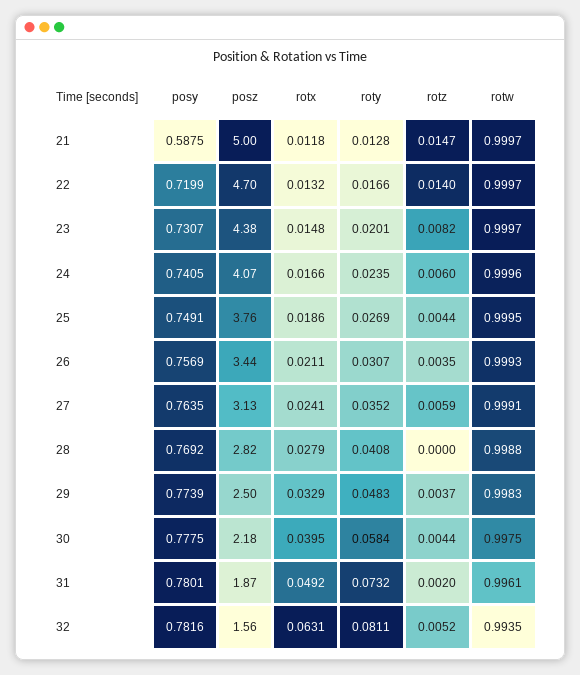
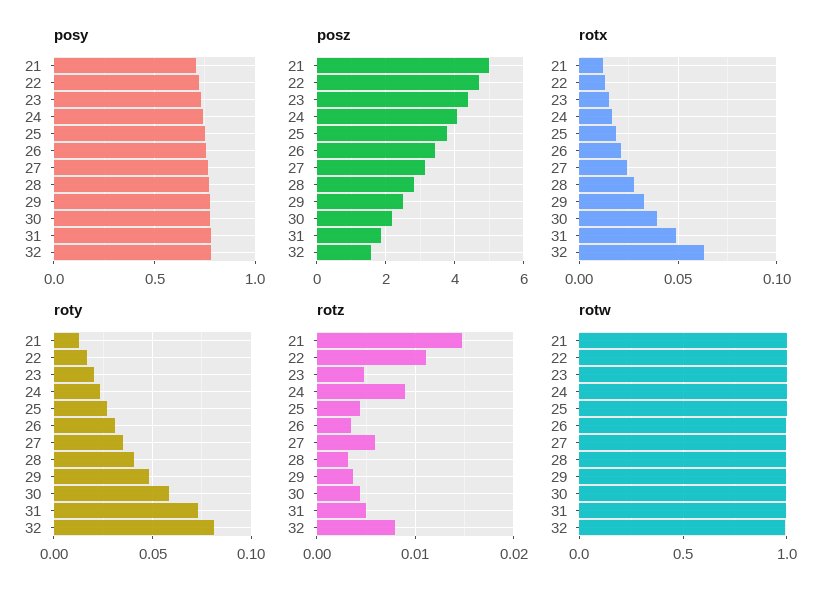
posy, 21: 0.5875 -> 0.7
rotz, 22: 0.014 -> 0.011
rotz, 23: 0.0082 -> 0.005
rotz, 24: 0.006 -> 0.009
rotz, 28: 0 -> 0.003
rotz, 31: 0.002 -> 0.005
rotz, 32: 0.0052 -> 0.008

